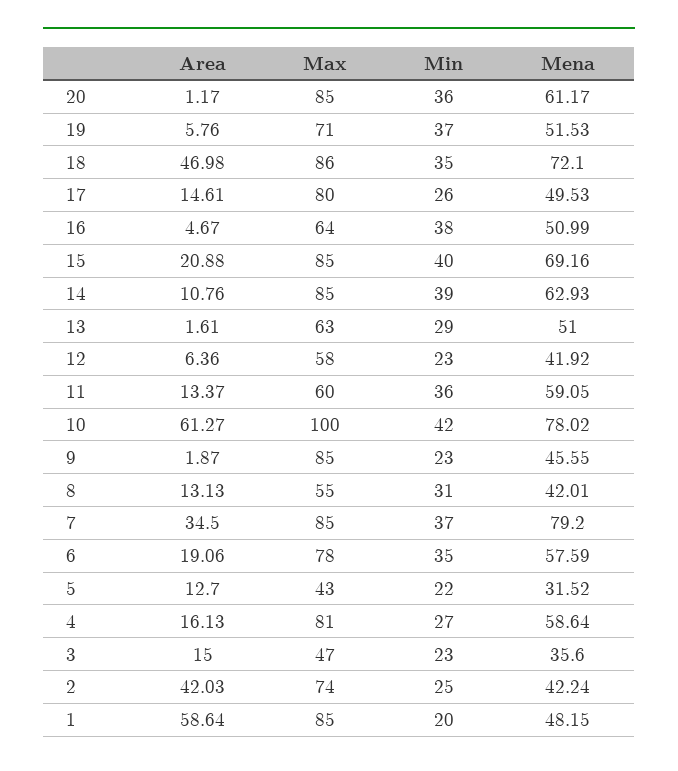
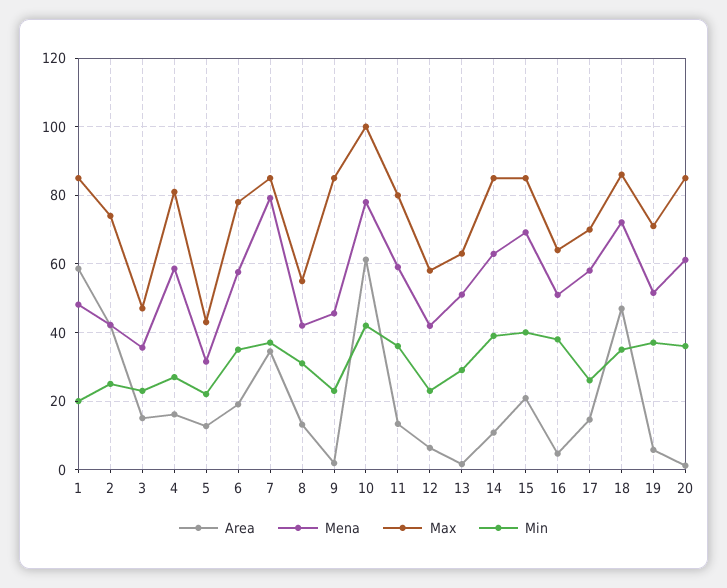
Max, 17: 80 -> 70
Mena, 17: 49.53 -> 58
Max, 11: 60 -> 80

